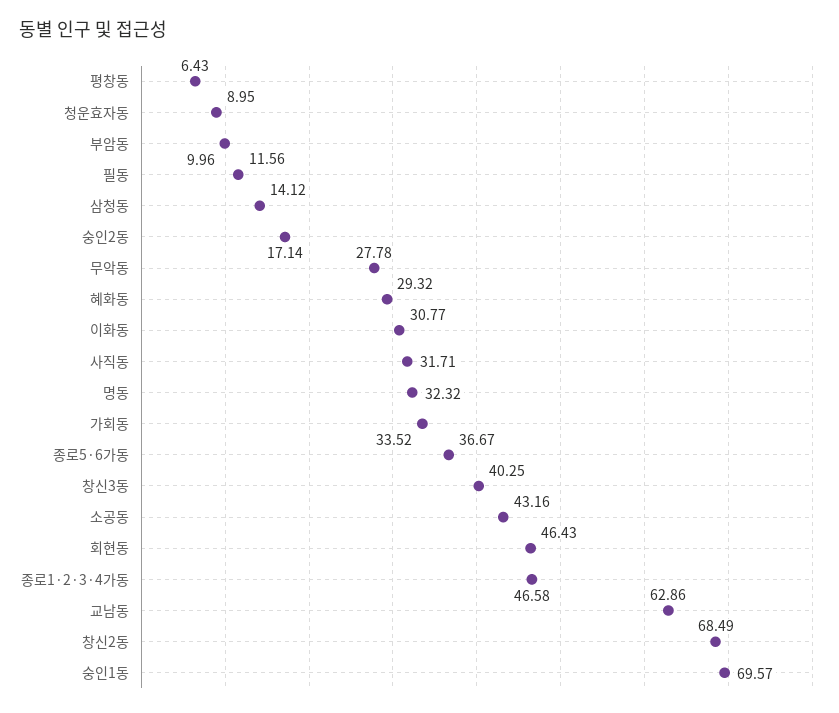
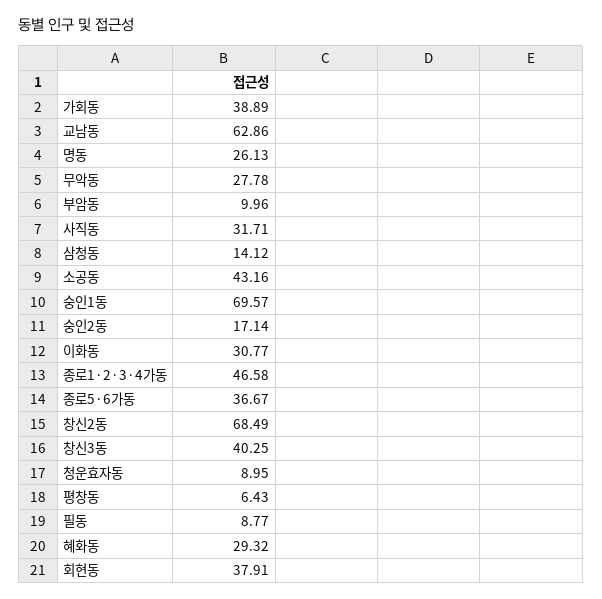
필동: 11.56 -> 8.77
명동: 32.32 -> 26.13
가회동: 33.52 -> 38.89
회현동: 46.43 -> 37.91

